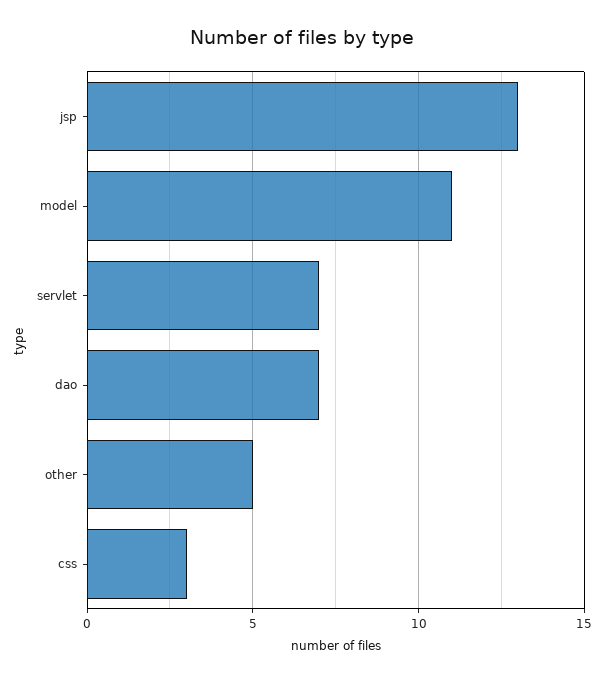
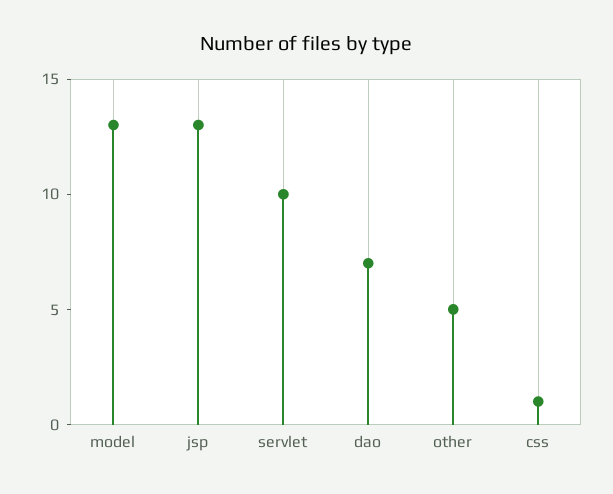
model: 11 -> 13
servlet: 7 -> 10
css: 3 -> 1

